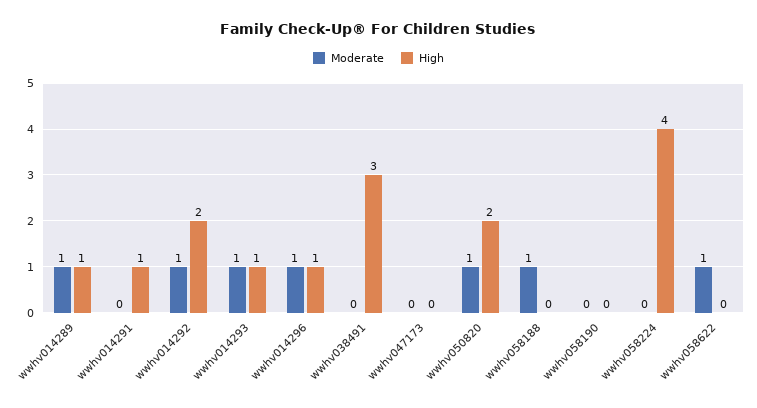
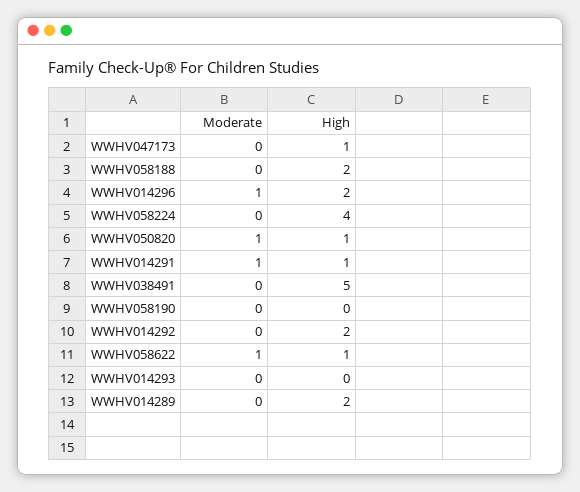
Moderate, wwhv014289: 1 -> 0
High, wwhv014289: 1 -> 2
Moderate, wwhv014291: 0 -> 1
Moderate, wwhv014292: 1 -> 0
Moderate, wwhv014293: 1 -> 0
High, wwhv014293: 1 -> 0
High, wwhv014296: 1 -> 2
High, wwhv038491: 3 -> 5
High, wwhv047173: 0 -> 1
High, wwhv050820: 2 -> 1
Moderate, wwhv058188: 1 -> 0
High, wwhv058188: 0 -> 2
High, wwhv058622: 0 -> 1

